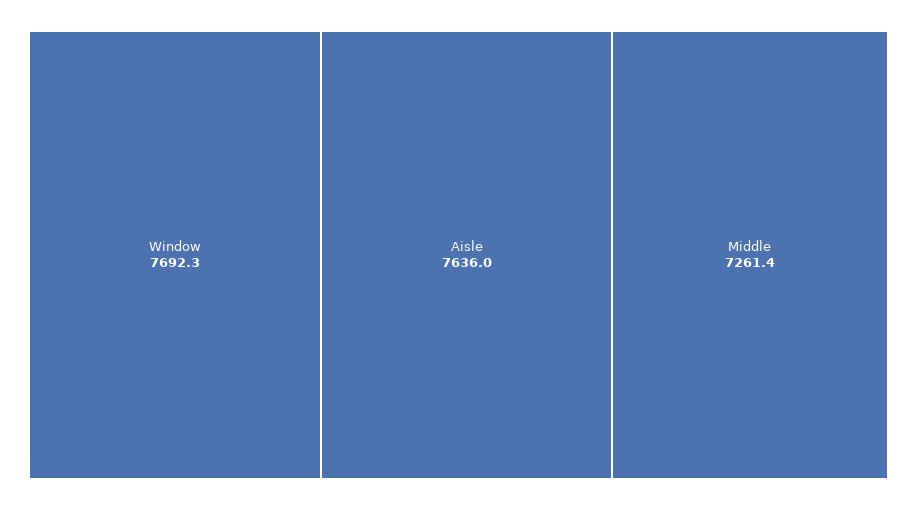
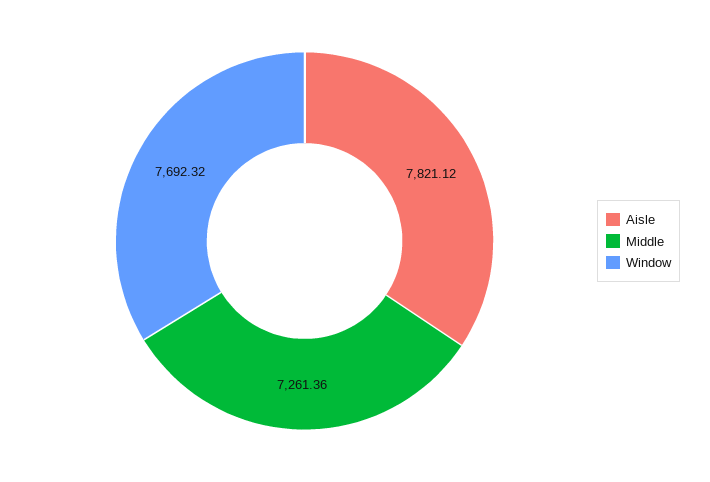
Aisle: 7636 -> 7821.12

